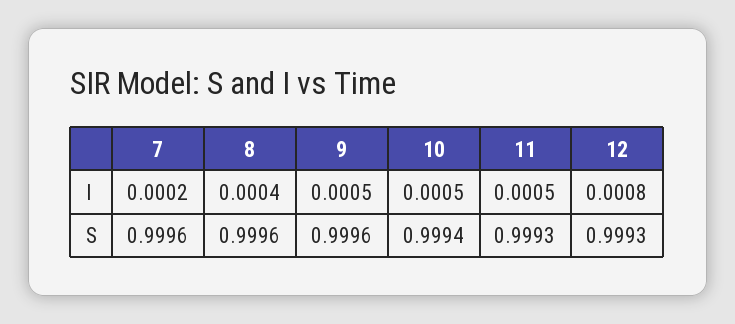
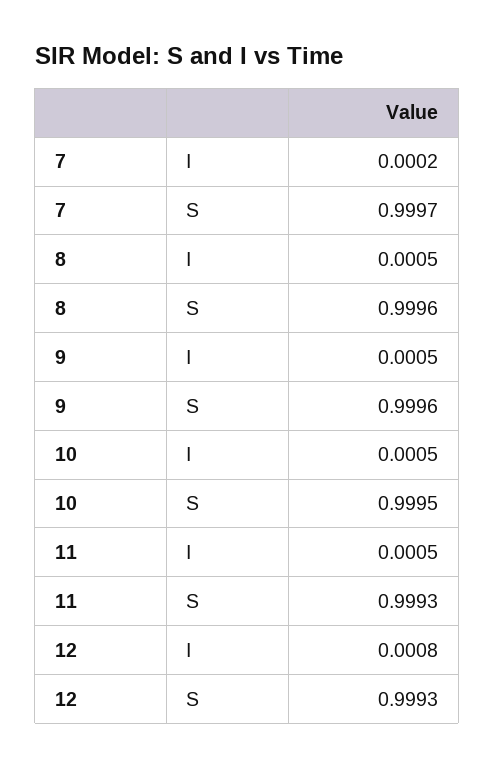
8, I: 0.0004 -> 0.0005
7, S: 0.9996 -> 0.9997
10, S: 0.9994 -> 0.9995

